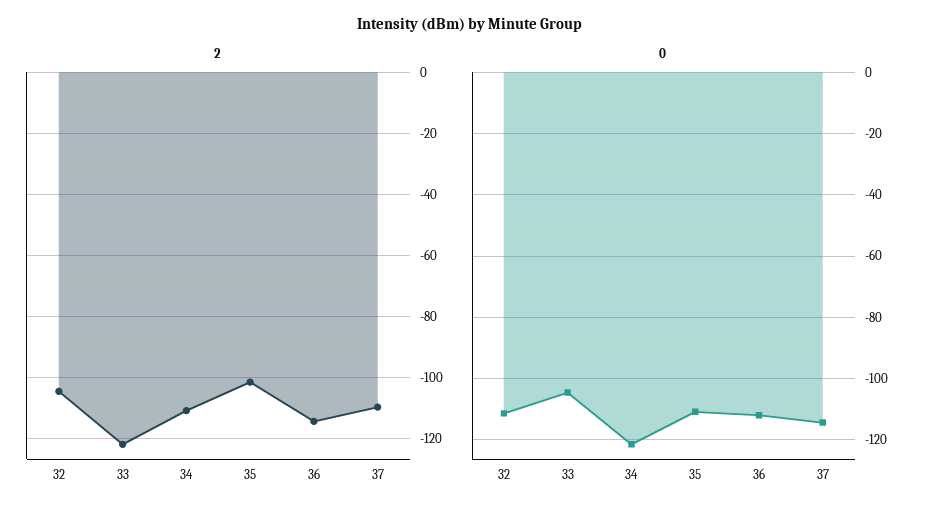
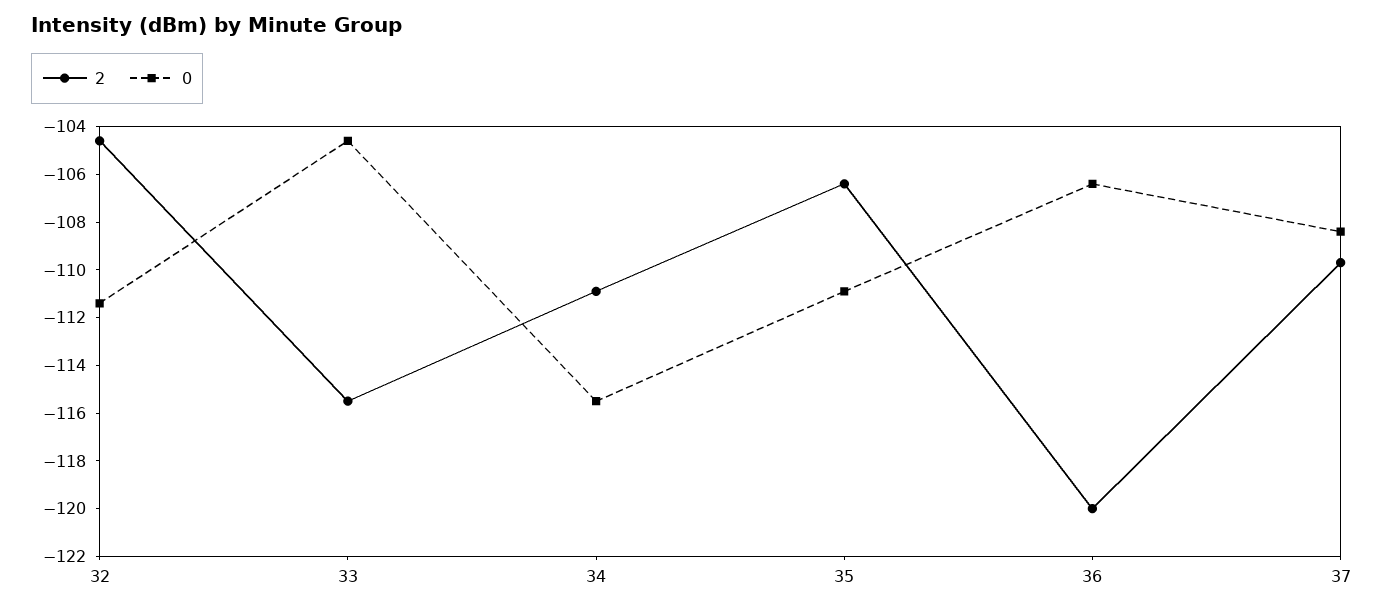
2, 33: -122 -> -115.5
2, 35: -102 -> -106.5
2, 36: -114 -> -120
0, 34: -122 -> -115.5
0, 36: -112 -> -106.5
0, 37: -114 -> -108.5

